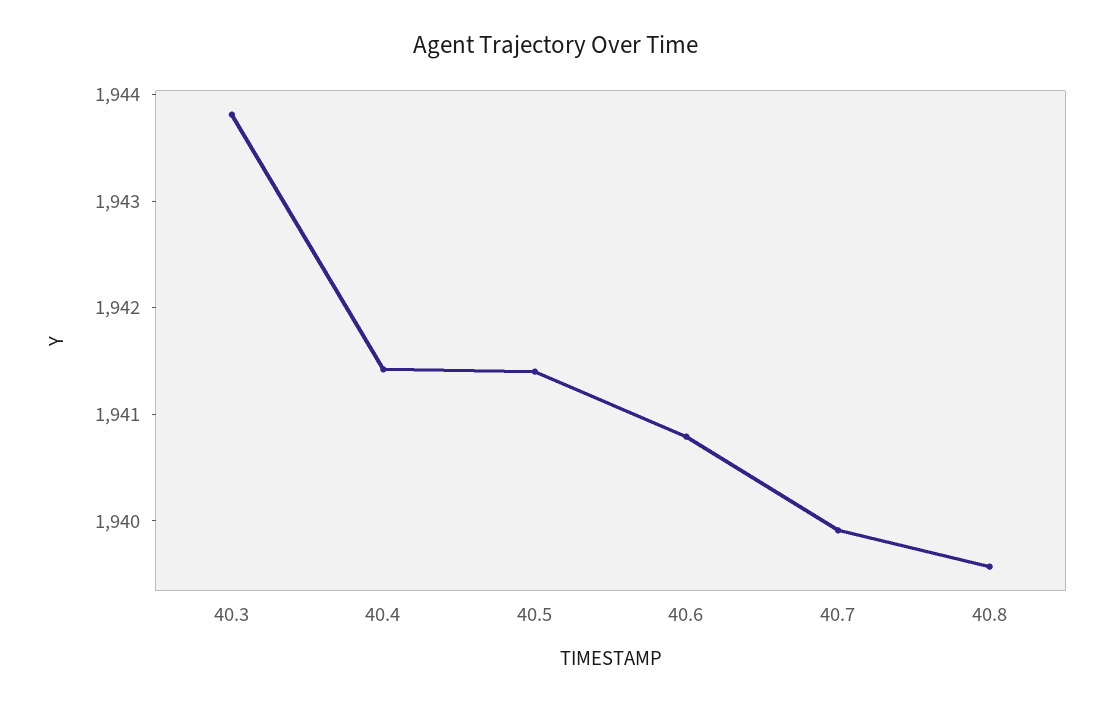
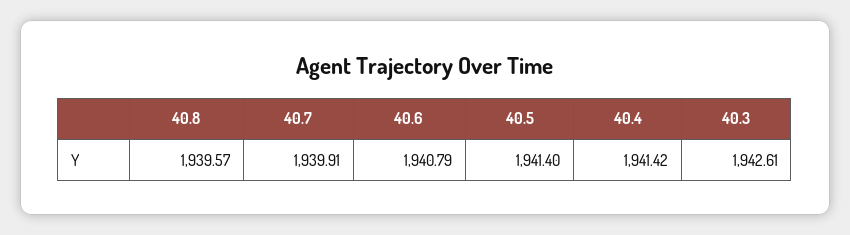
40.3: 1943.8 -> 1942.61

